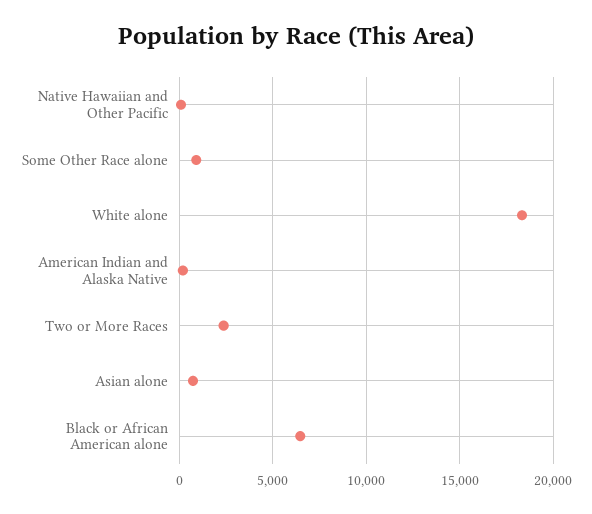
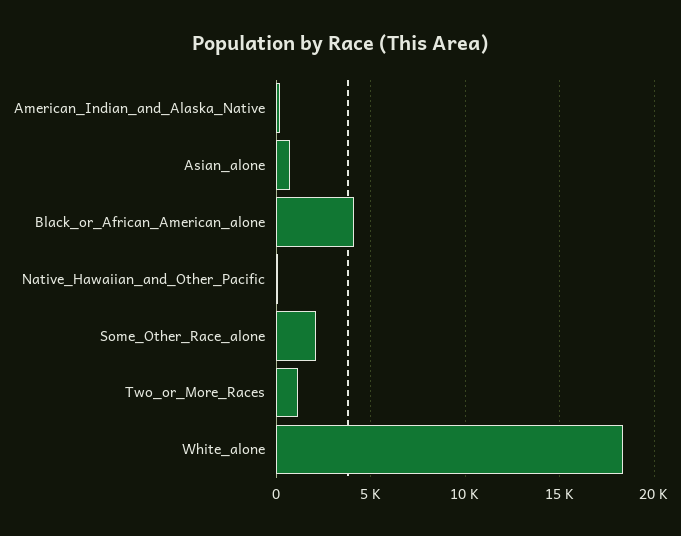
Some Other Race alone: 1000 -> 2000
Two or More Races: 2500 -> 1000
Black or African American alone: 6500 -> 4000

